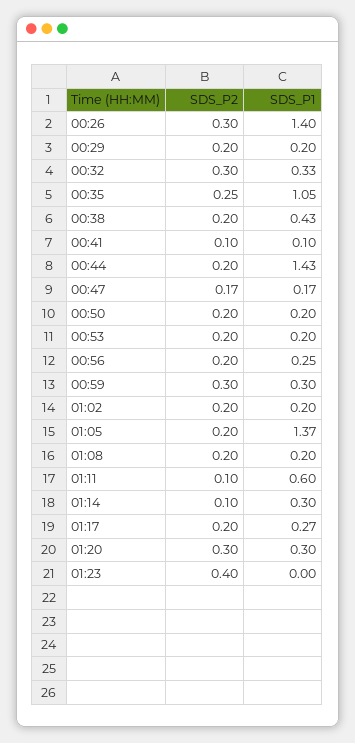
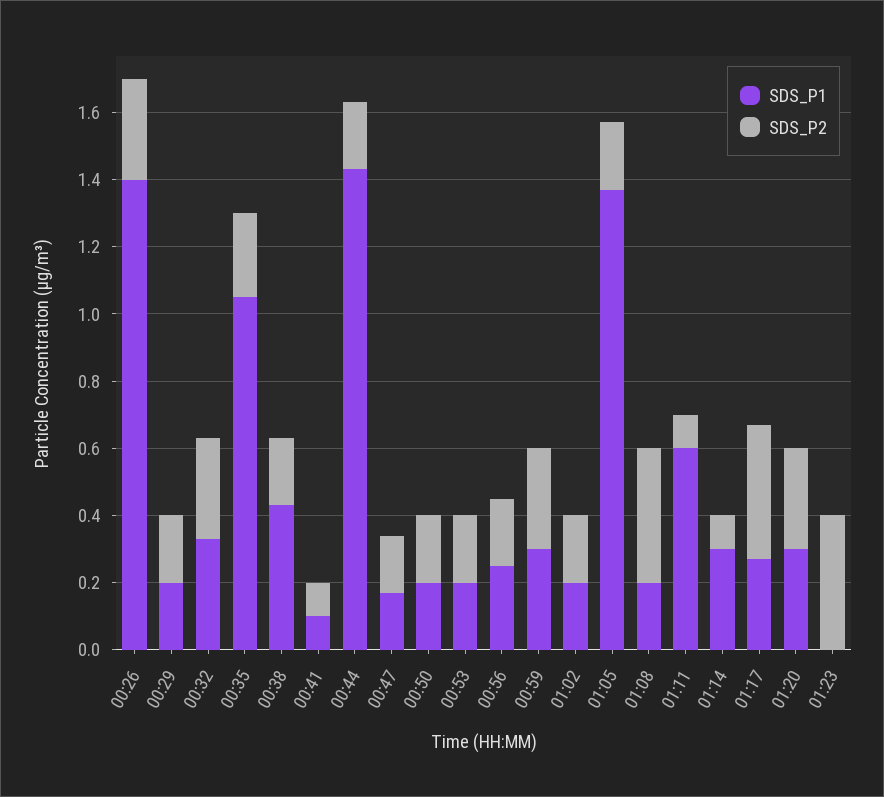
SDS_P2, 01:08: 0.2 -> 0.4
SDS_P2, 01:17: 0.2 -> 0.4

